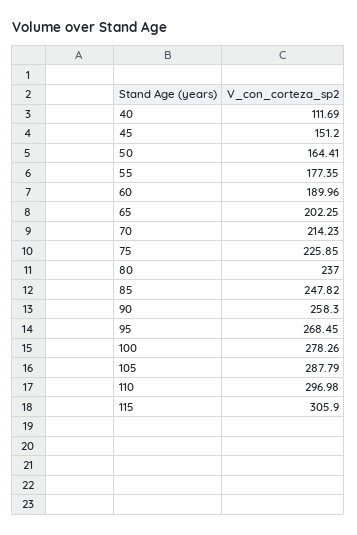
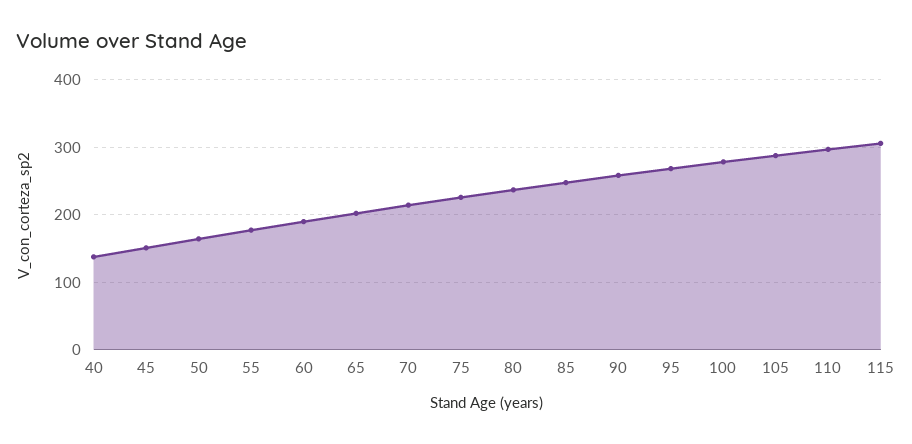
40: 111.69 -> 140

